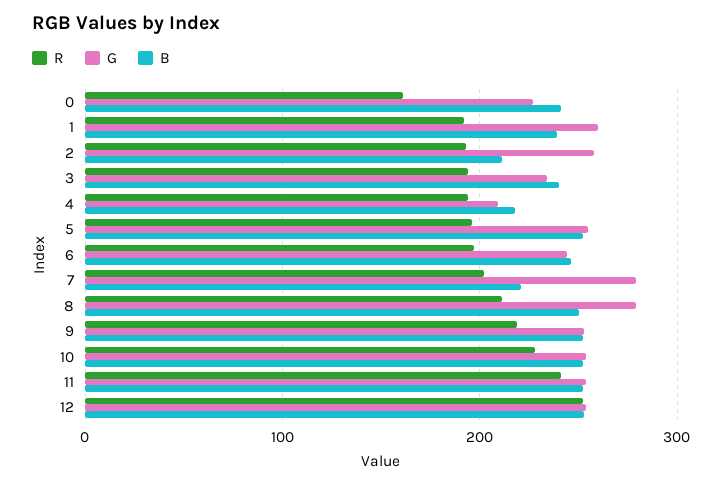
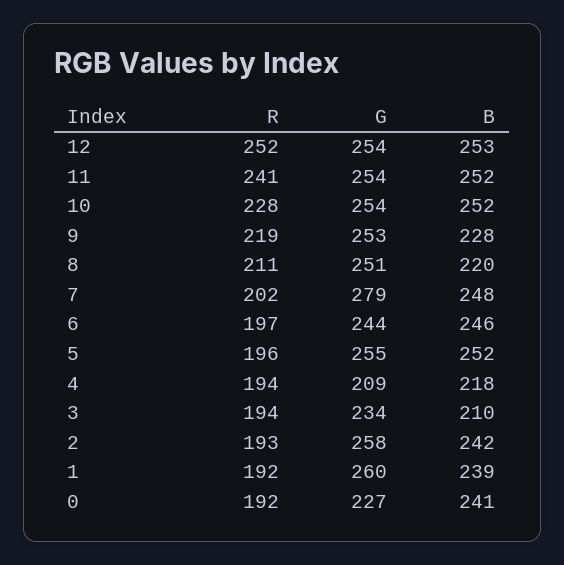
R, 0: 160 -> 192
B, 2: 210 -> 242
B, 3: 240 -> 210
B, 7: 220 -> 248
G, 8: 280 -> 251
B, 8: 250 -> 220
B, 9: 250 -> 228

